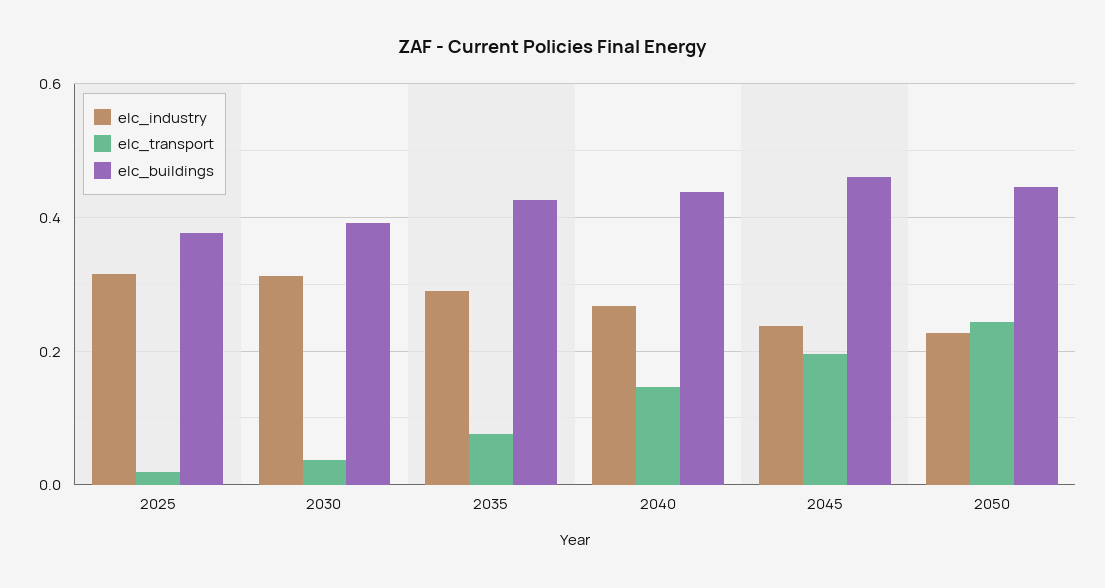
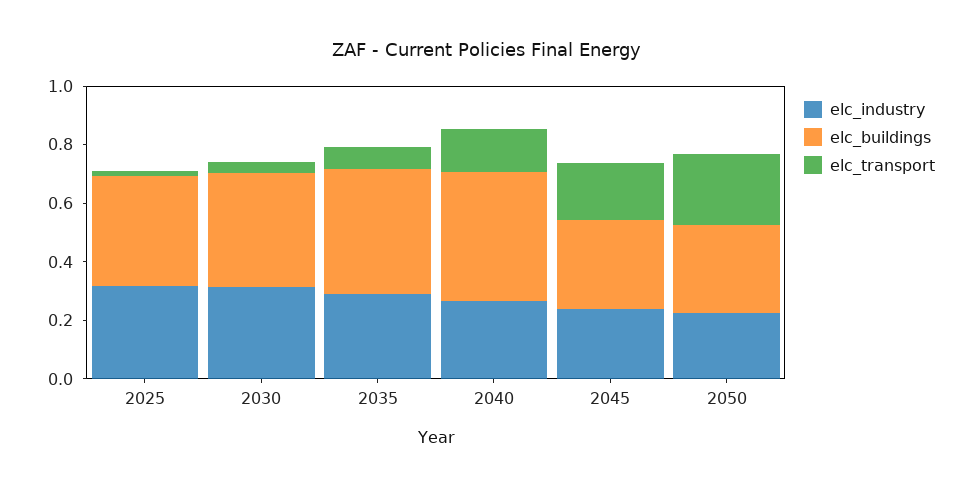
elc_buildings, 2045: 0.46 -> 0.3
elc_buildings, 2050: 0.44 -> 0.3

